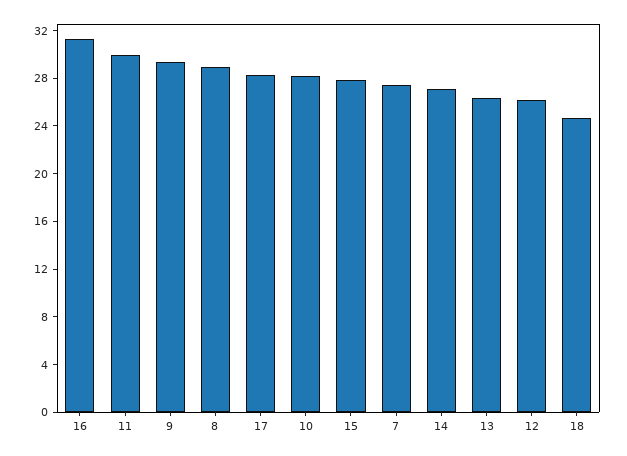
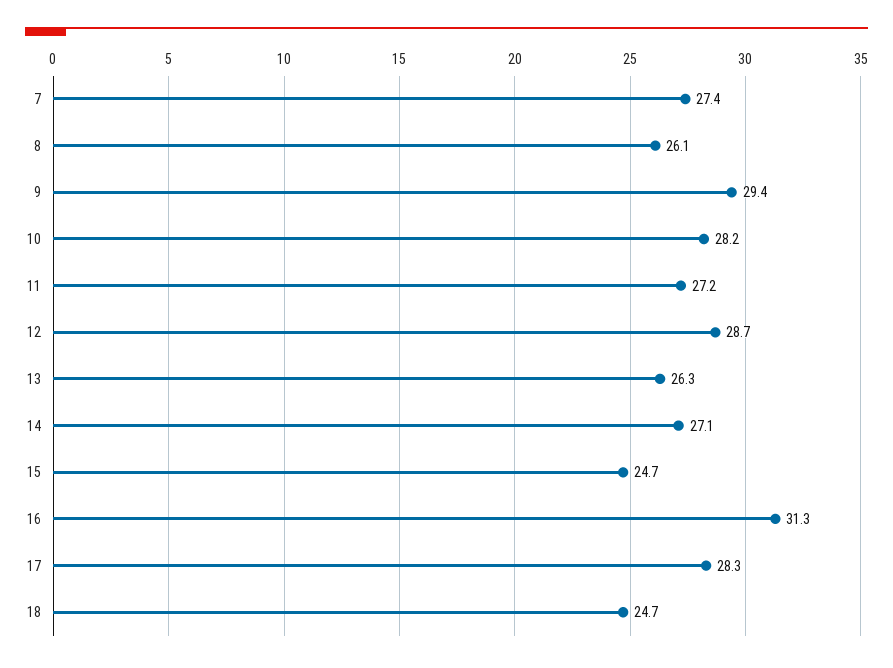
11: 30 -> 27.2
8: 29 -> 26.1
15: 28 -> 24.7
12: 26 -> 28.7

